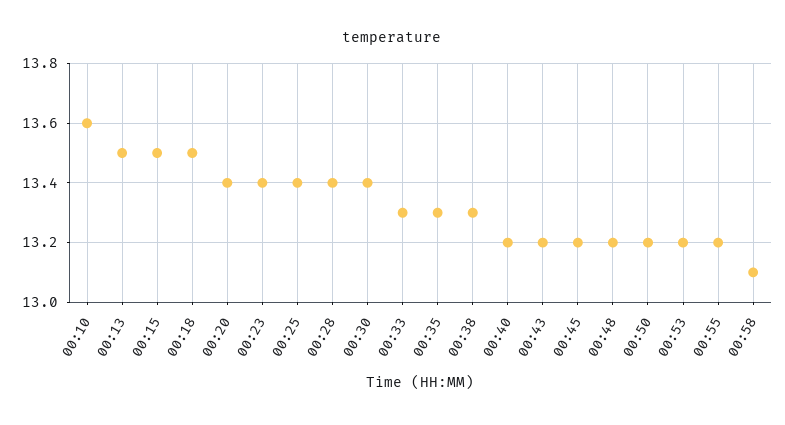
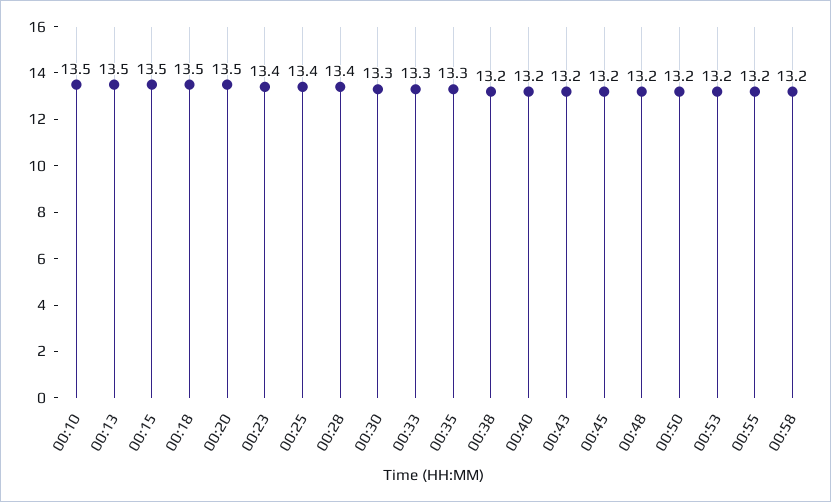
00:10: 13.6 -> 13.5
00:20: 13.4 -> 13.5
00:30: 13.4 -> 13.3
00:38: 13.3 -> 13.2
00:58: 13.1 -> 13.2

